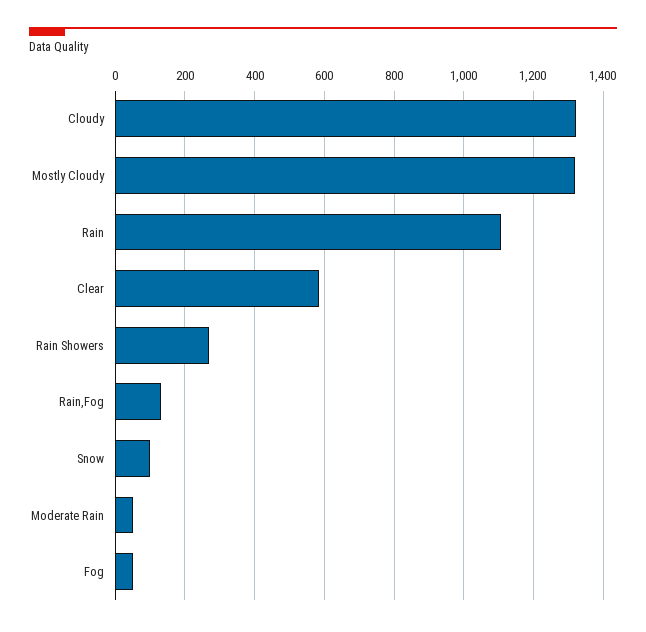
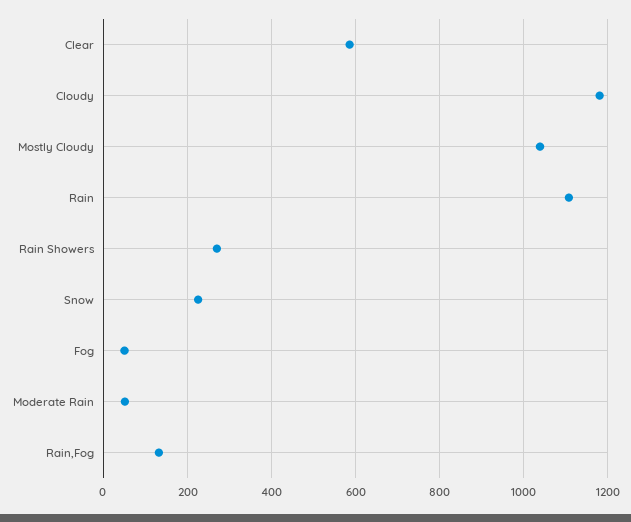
Cloudy: 1320 -> 1180
Mostly Cloudy: 1320 -> 1040
Snow: 100 -> 220

